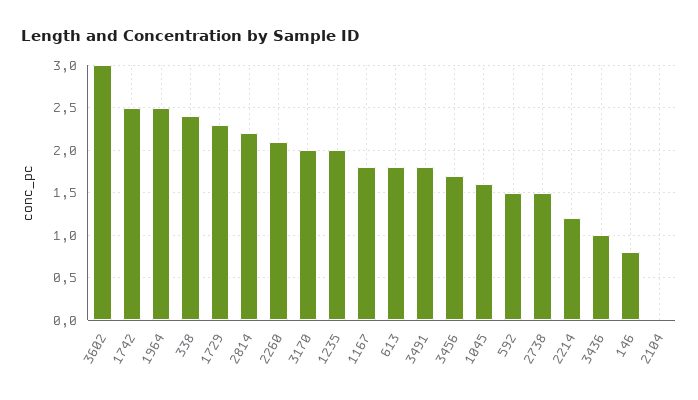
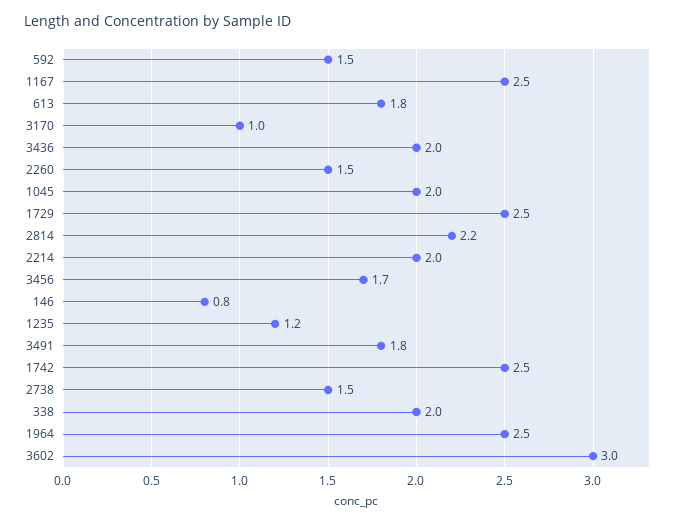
338: 2.4 -> 2
1729: 2.3 -> 2.5
2260: 2.1 -> 1.5
3170: 2 -> 1
1235: 2 -> 1.2
1167: 1.8 -> 2.5
1045: 1.6 -> 2
2214: 1.2 -> 2
3436: 1 -> 2
2104: 0 -> none

